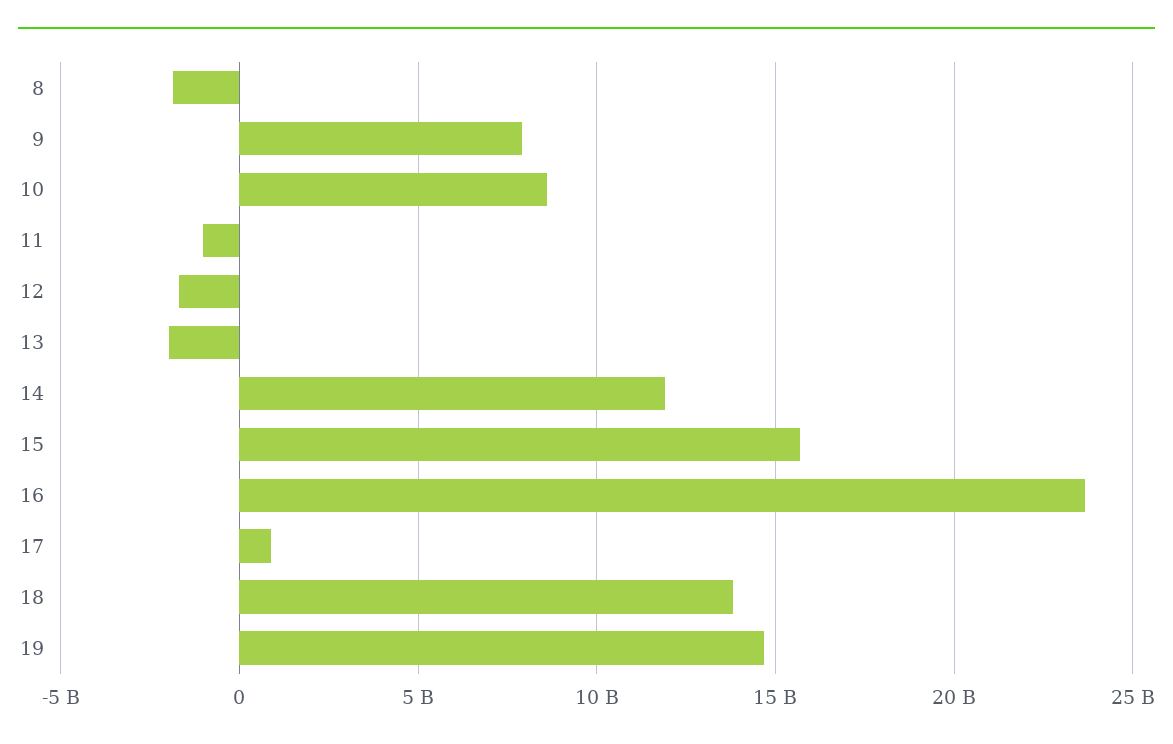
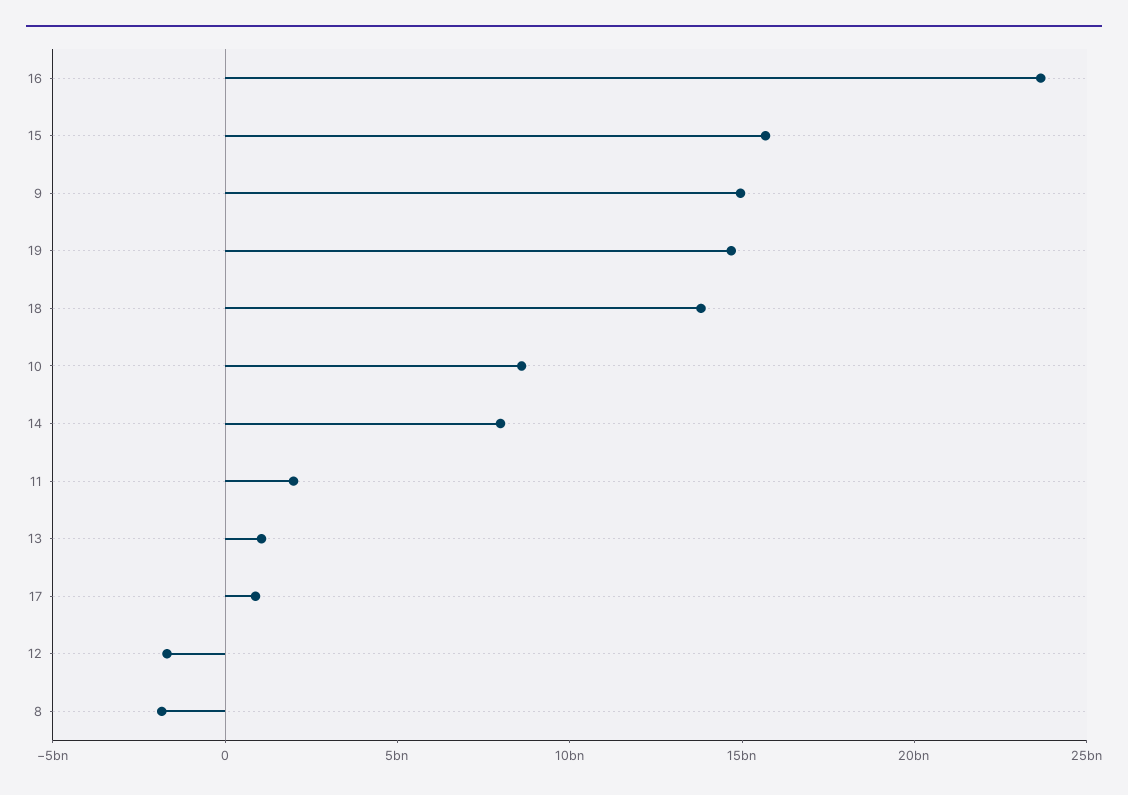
9: 8000000000 -> 15000000000
11: -1000000000 -> 2000000000
13: -2000000000 -> 1000000000
14: 12000000000 -> 8000000000

